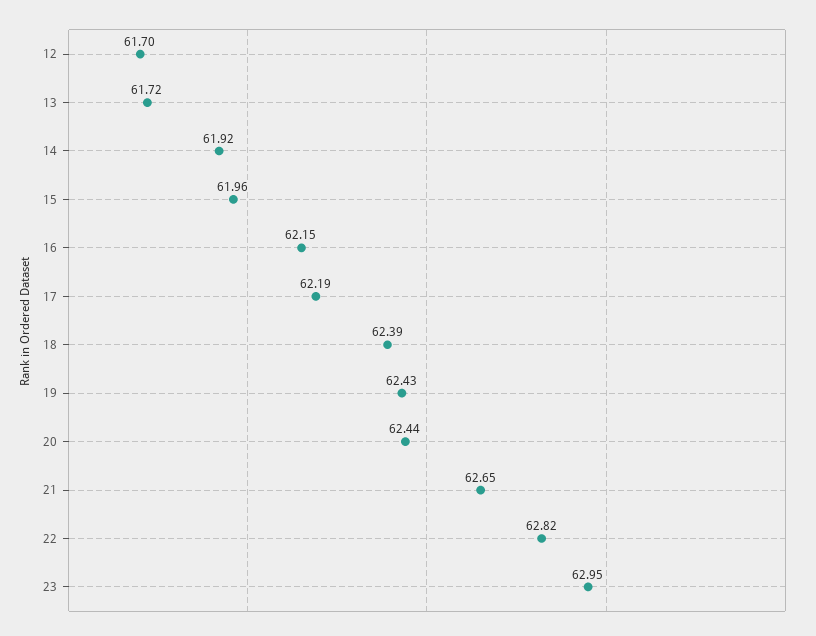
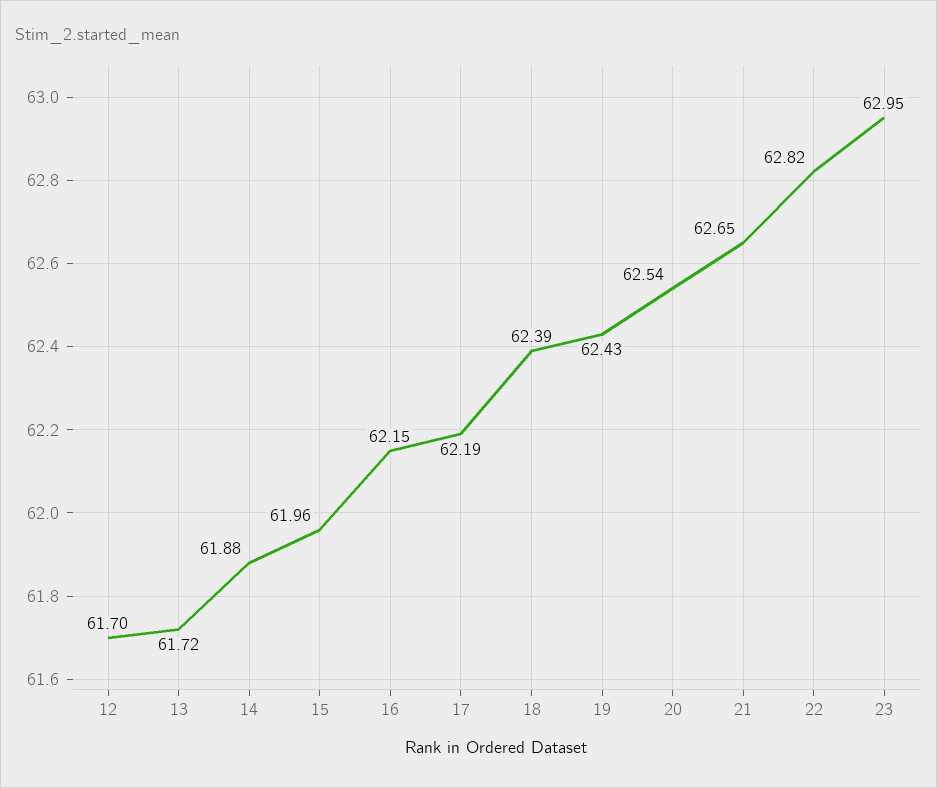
14: 61.92 -> 61.88
20: 62.44 -> 62.54

